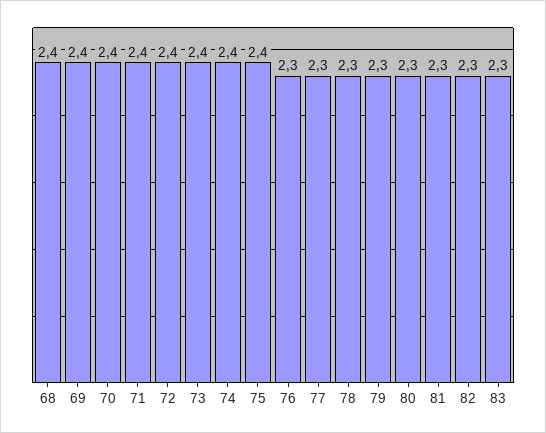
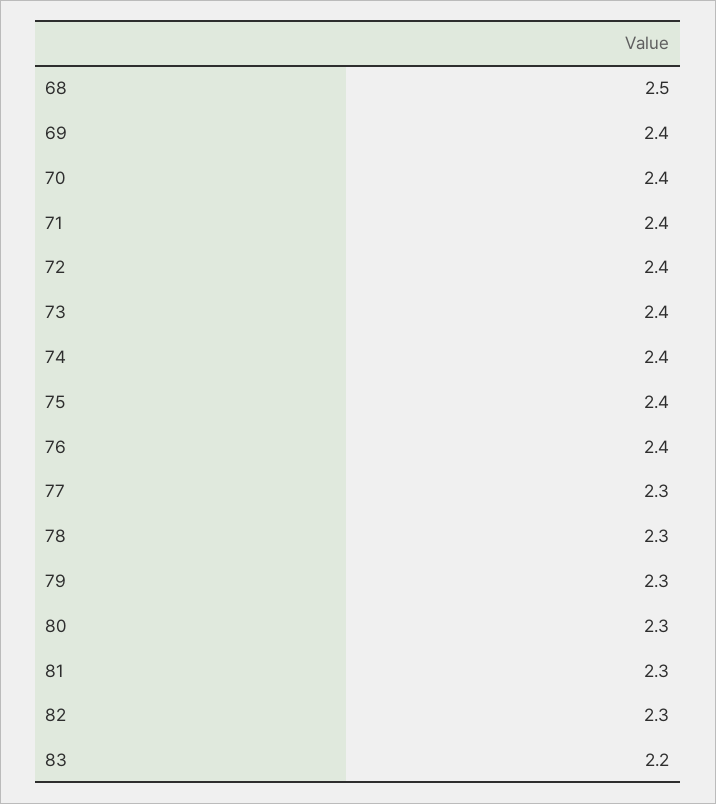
68: 2.4 -> 2.5
76: 2.3 -> 2.4
83: 2.3 -> 2.2

